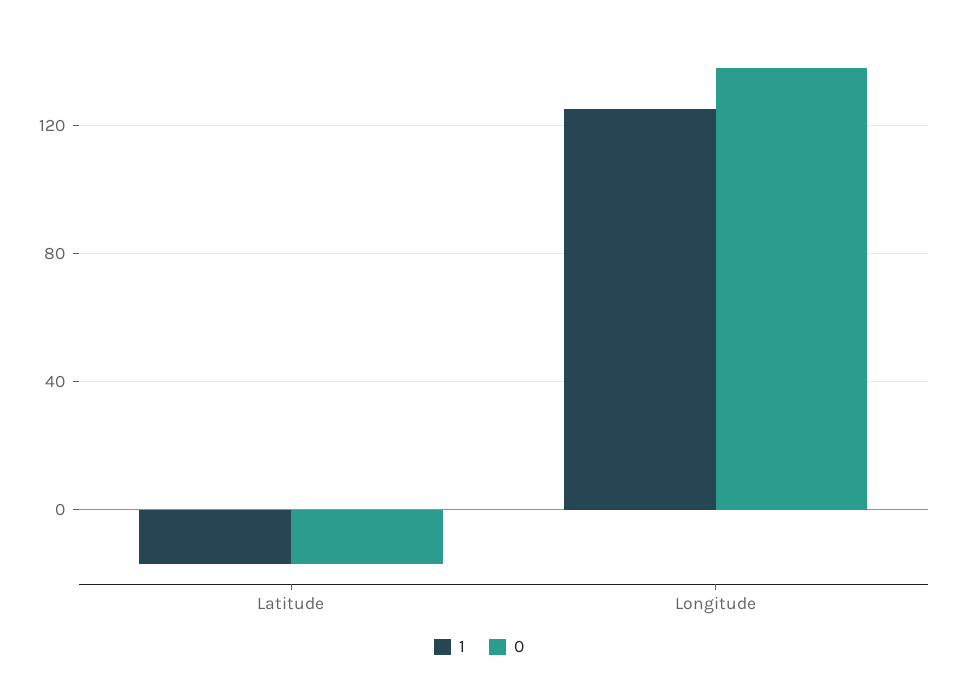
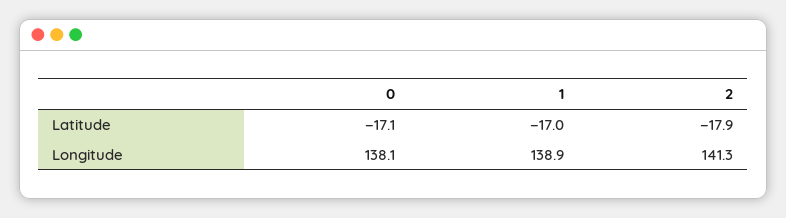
1, Longitude: 125 -> 138.9
2, Latitude: none -> -17.9
2, Longitude: none -> 141.3

